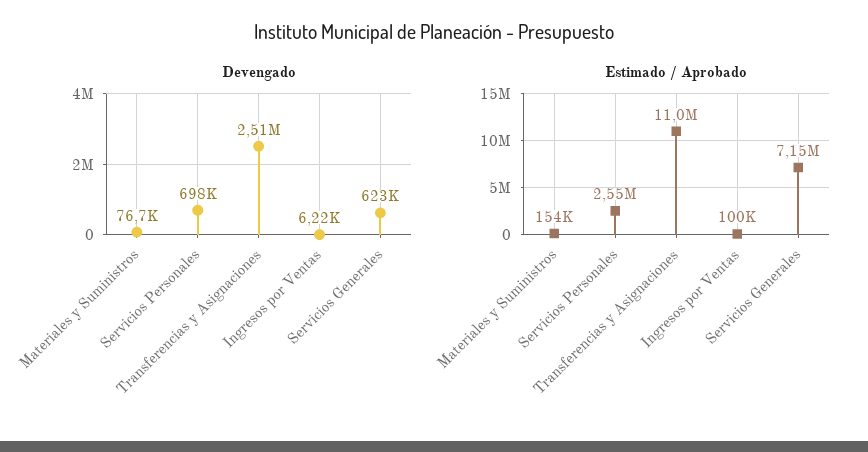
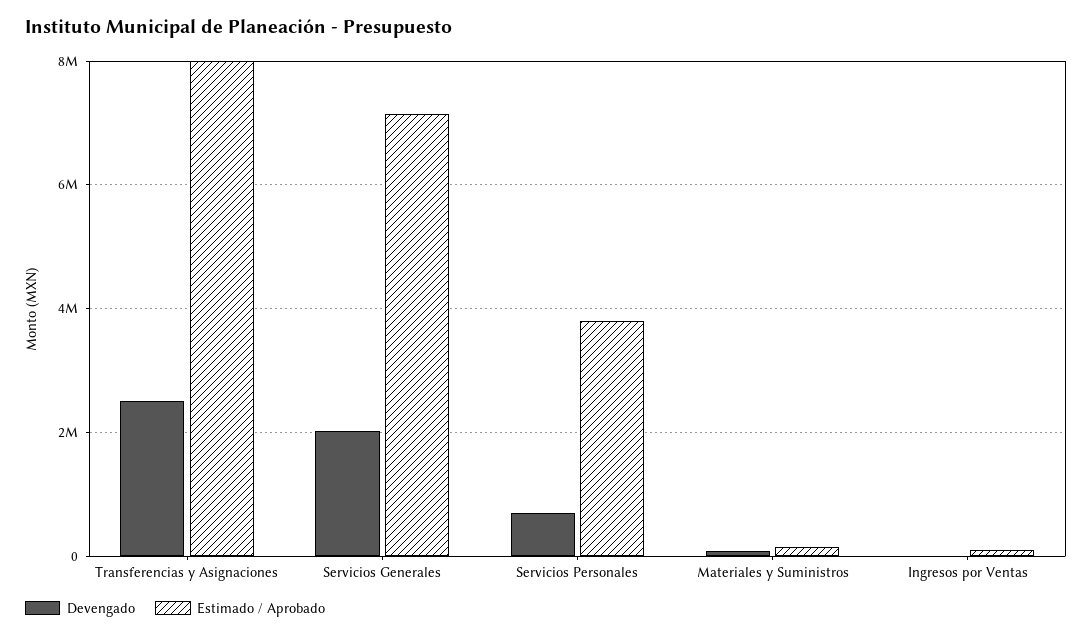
Devengado, Servicios Generales: 623000 -> 2000000
Estimado / Aprobado, Servicios Personales: 2550000 -> 3800000
Estimado / Aprobado, Transferencias y Asignaciones: 11000000 -> 8000000

